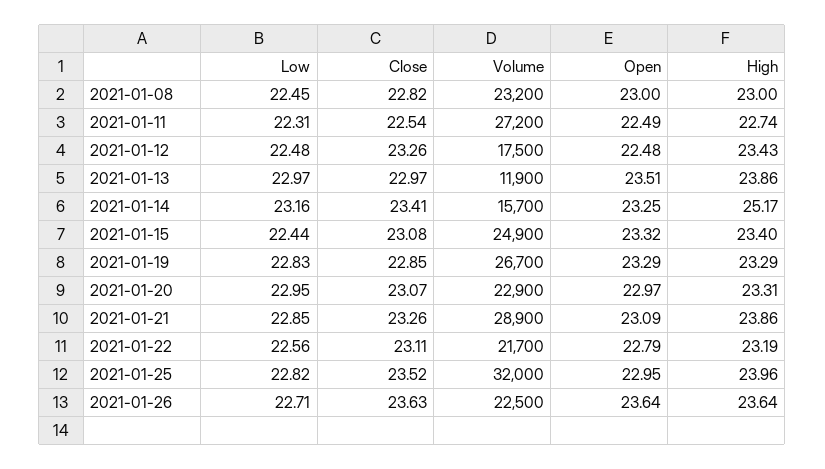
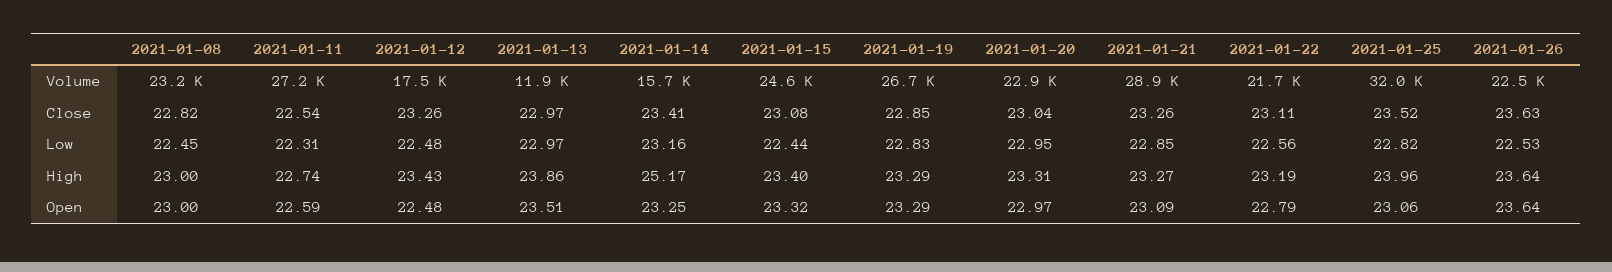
Open, 2021-01-11: 22.49 -> 22.59
Volume, 2021-01-15: 24900 -> 24600
Close, 2021-01-20: 23.07 -> 23.04
High, 2021-01-21: 23.86 -> 23.27
Open, 2021-01-25: 22.95 -> 23.06
Low, 2021-01-26: 22.71 -> 22.53

